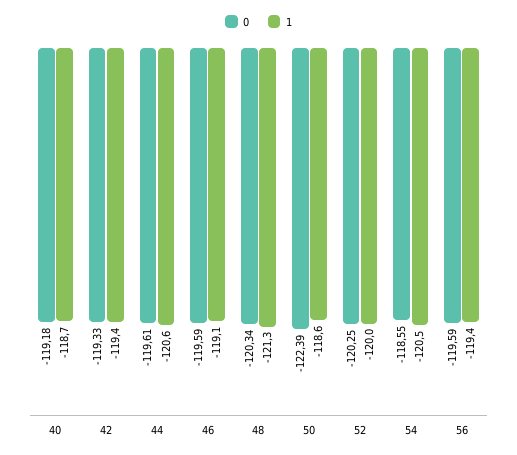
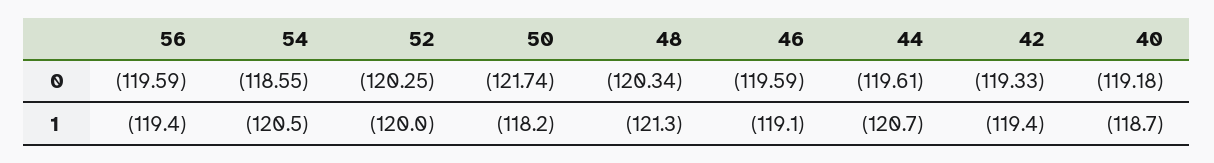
1, 44: -120.6 -> -120.7
0, 50: -122.39 -> -121.74
1, 50: -118.6 -> -118.2

